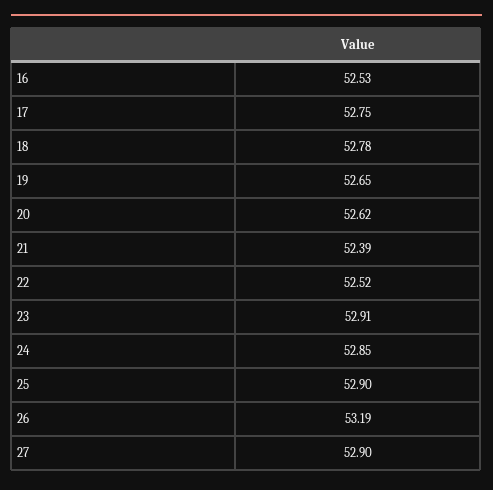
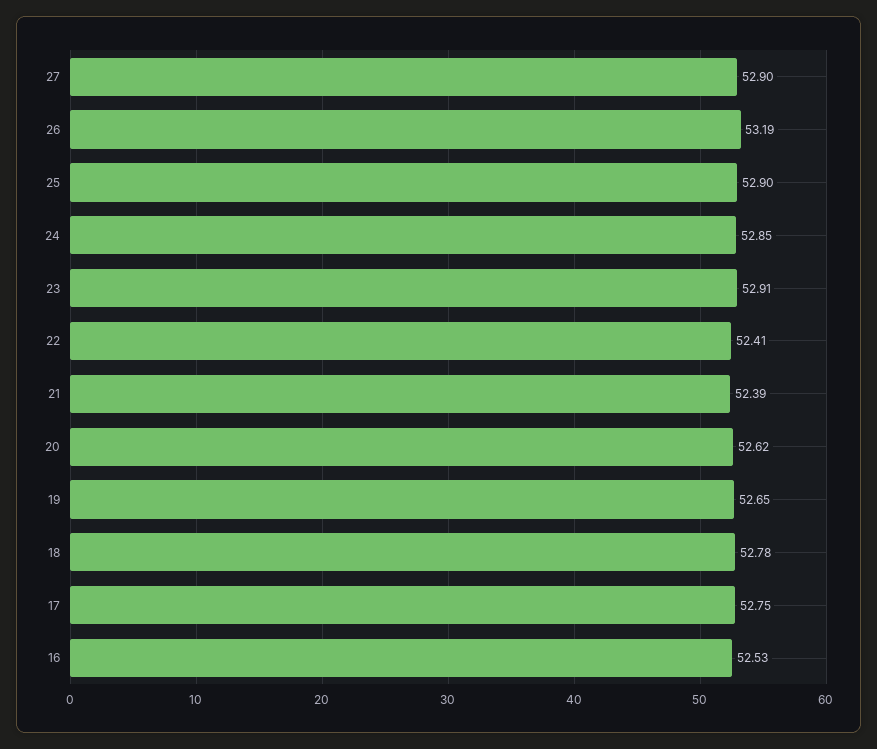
22: 52.52 -> 52.41

